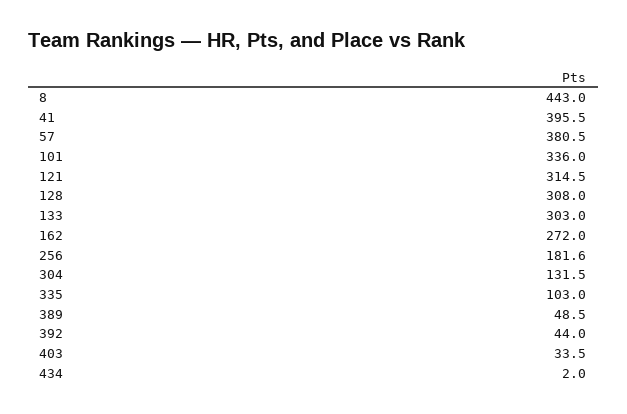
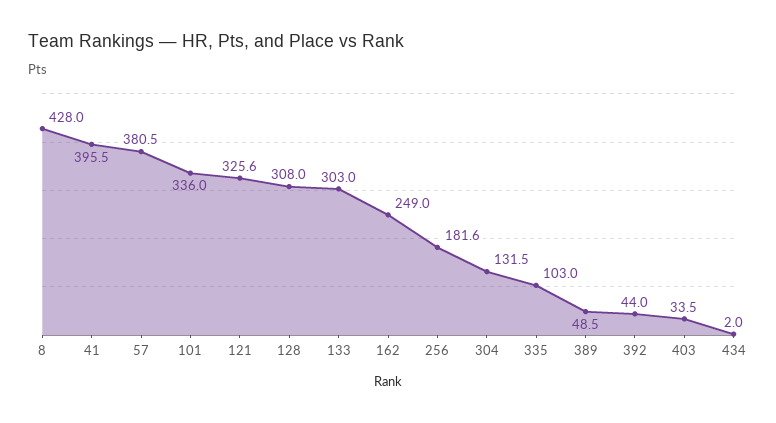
8: 443 -> 428
121: 314.5 -> 325.6
162: 272 -> 249

